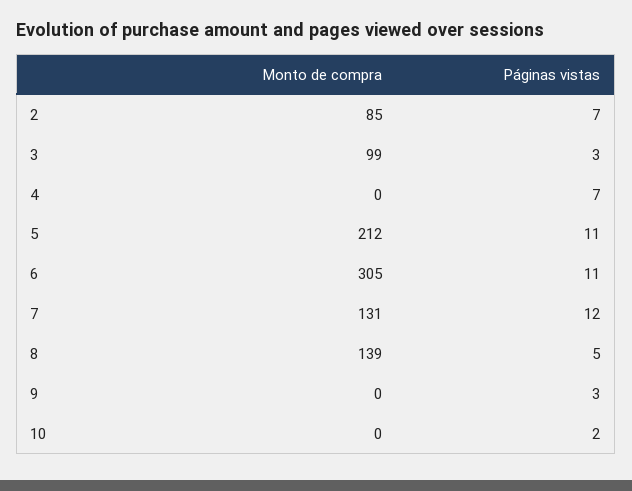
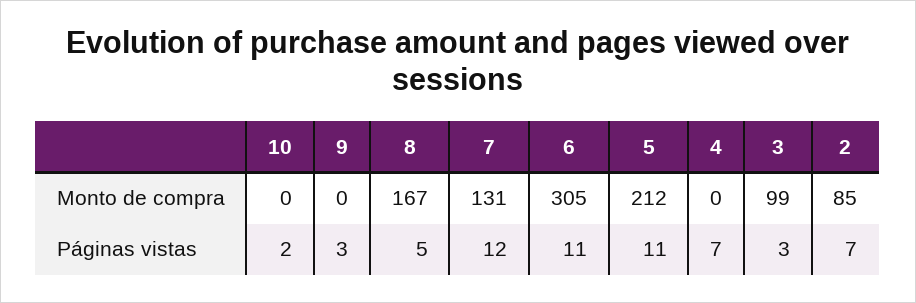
Monto de compra, 8: 139 -> 167

